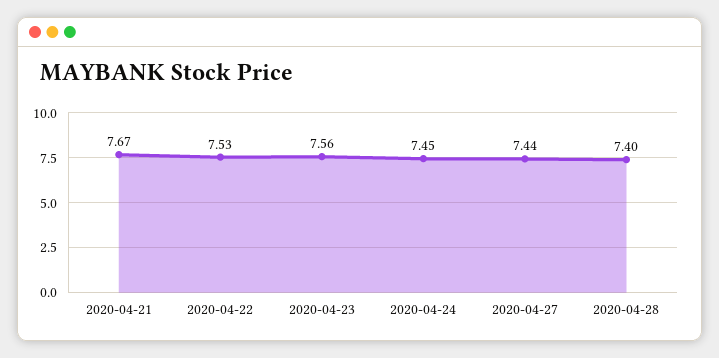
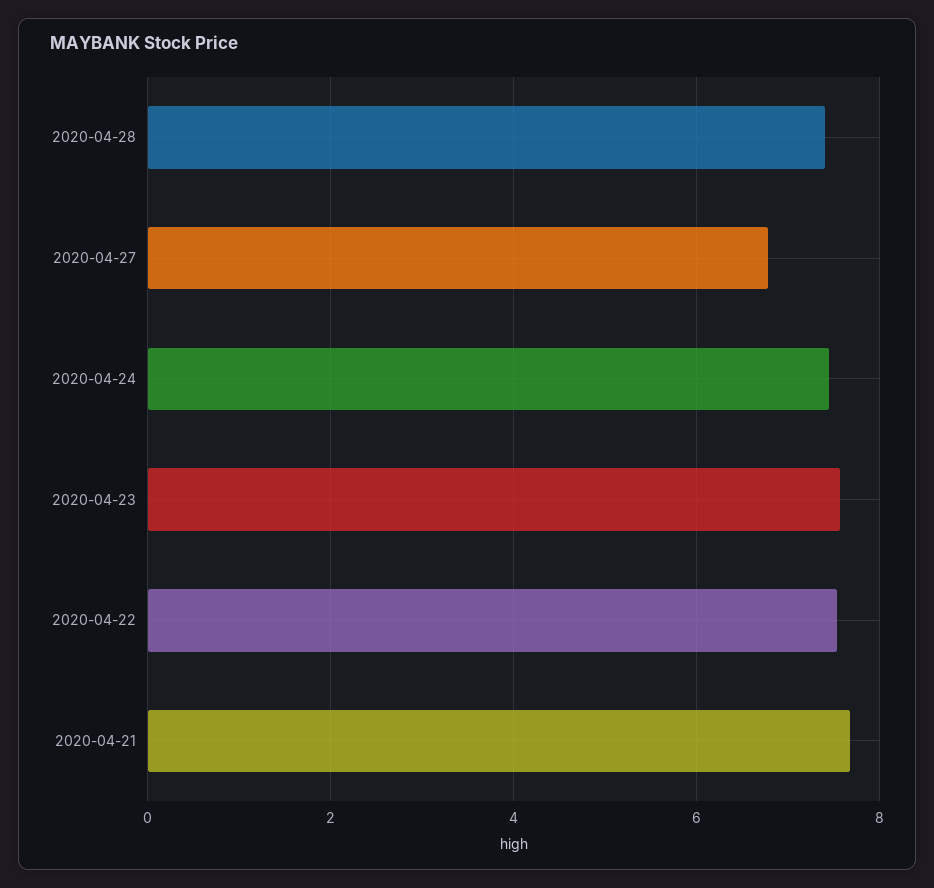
2020-04-27: 7.44 -> 6.8

